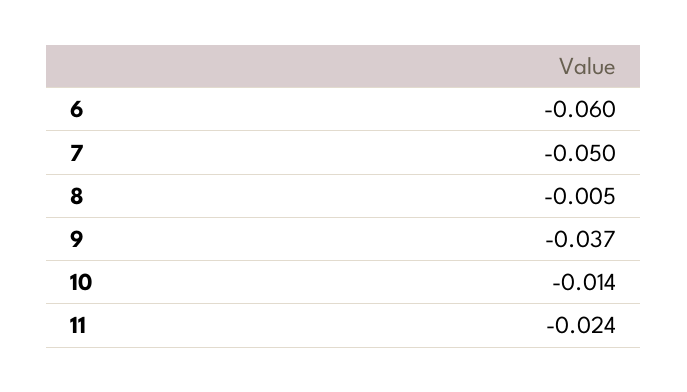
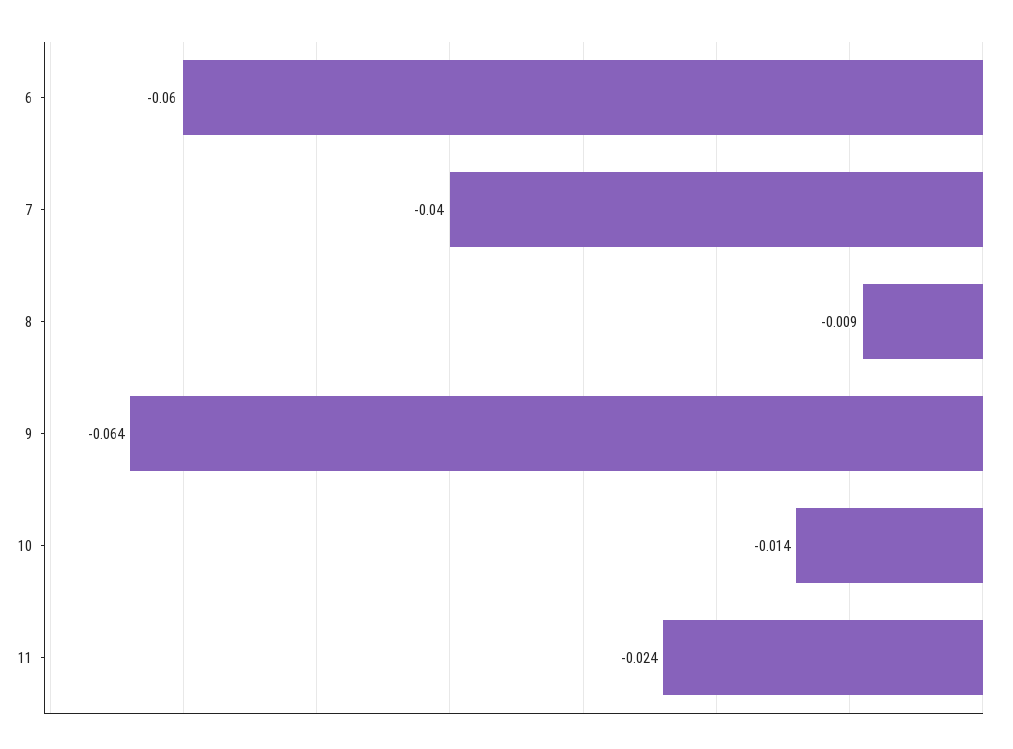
7: -0.05 -> -0.04
8: -0.005 -> -0.009
9: -0.037 -> -0.064

